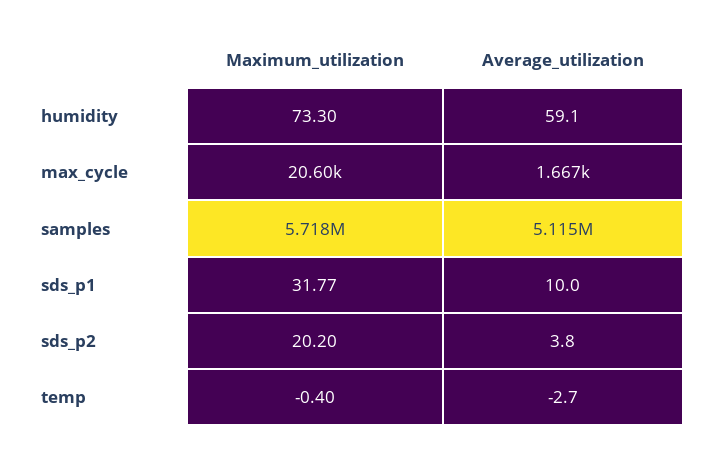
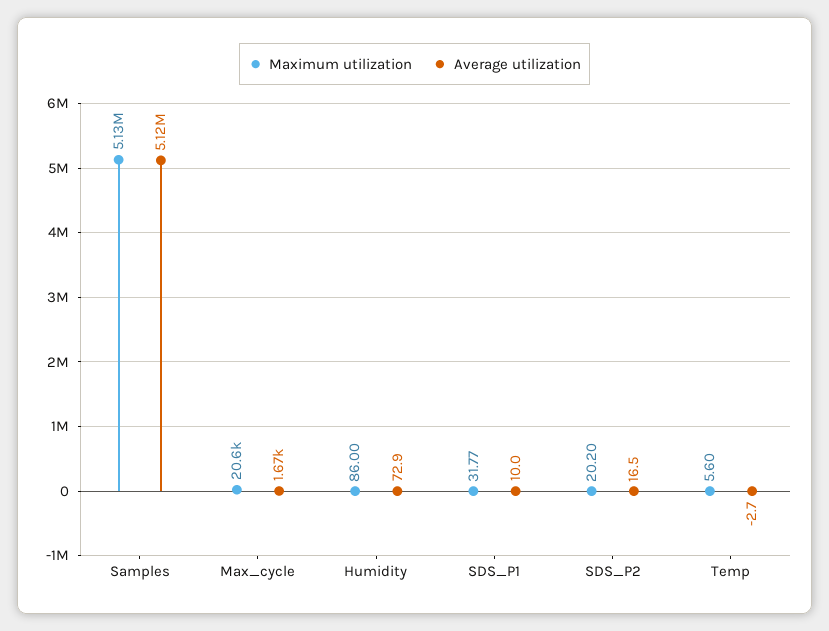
Maximum_utilization, humidity: 73.3 -> 86
Average_utilization, humidity: 59.1 -> 72.9
Maximum_utilization, samples: 5718000 -> 5130000
Average_utilization, sds_p2: 3.8 -> 16.5
Maximum_utilization, temp: -0.4 -> 5.6

